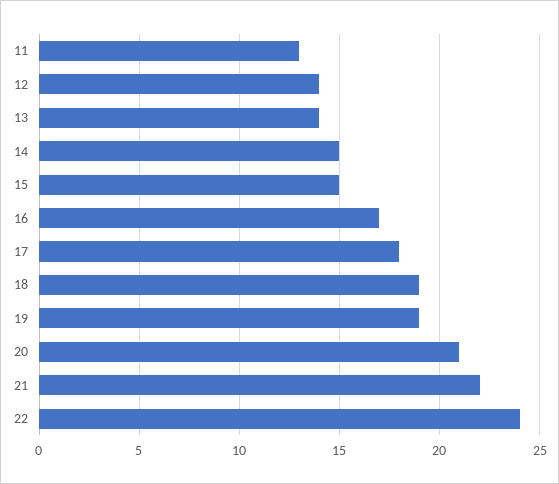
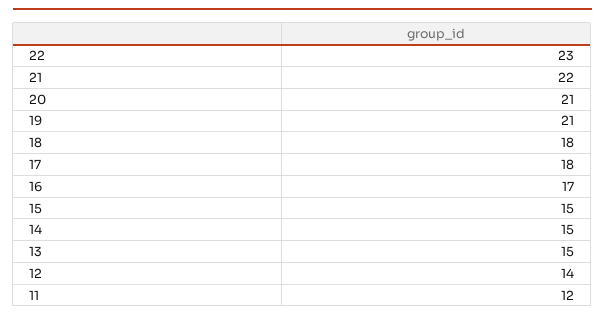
11: 13 -> 12
13: 14 -> 15
18: 19 -> 18
19: 19 -> 21
22: 24 -> 23

